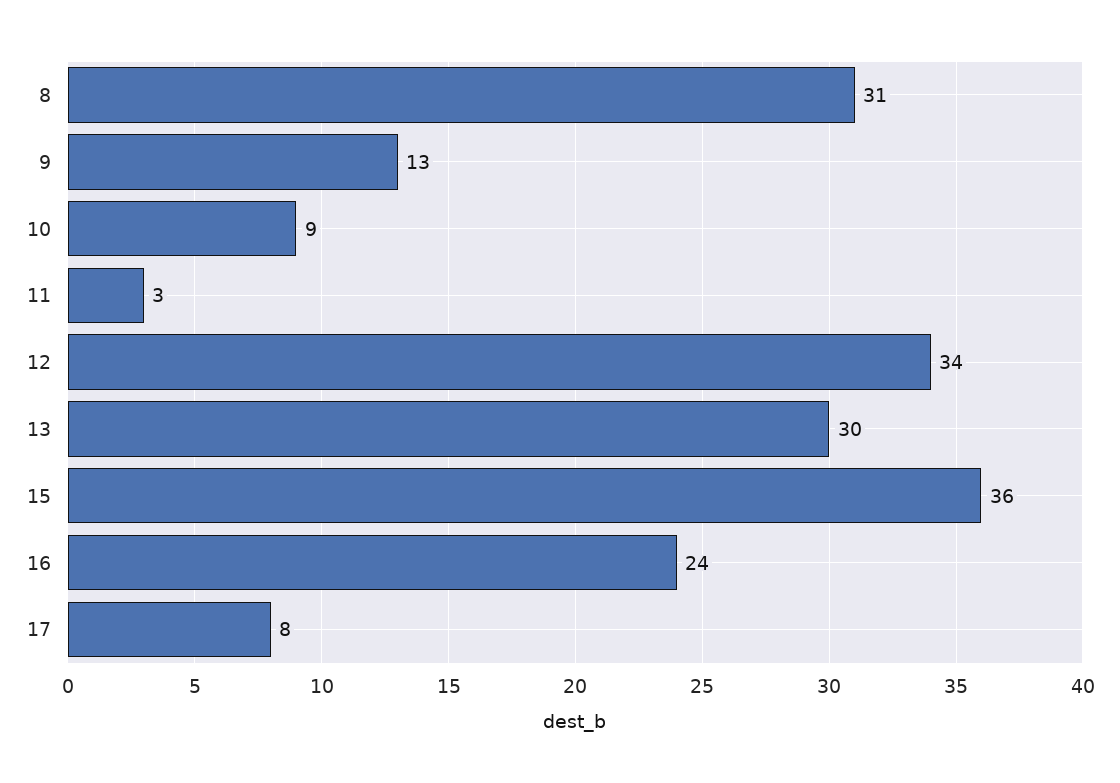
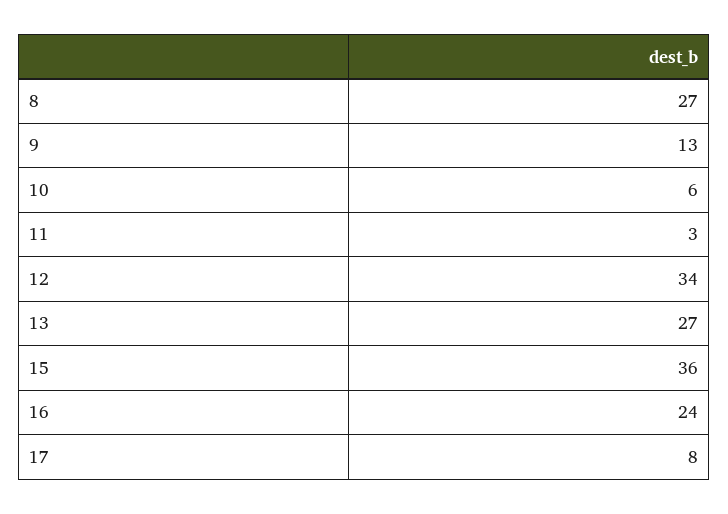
8: 31 -> 27
10: 9 -> 6
13: 30 -> 27

